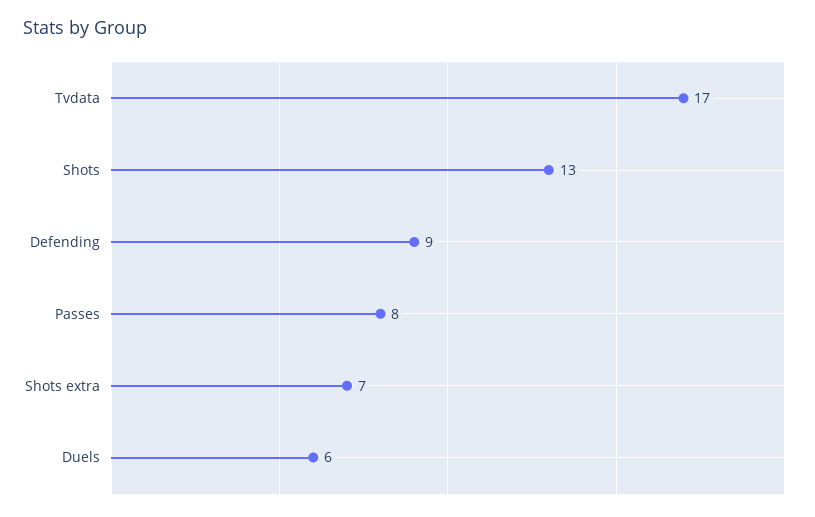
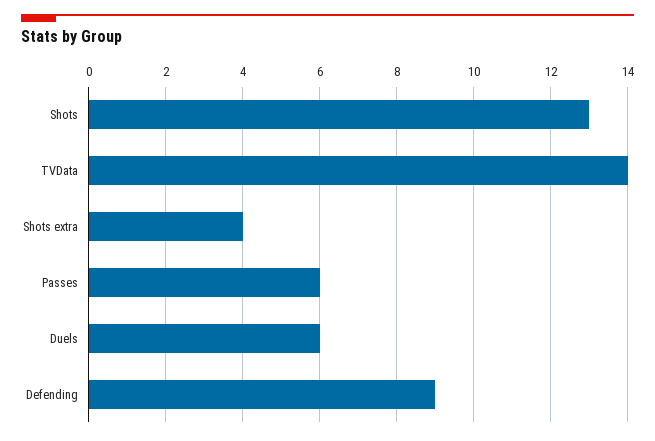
Tvdata: 17 -> 14
Passes: 8 -> 6
Shots extra: 7 -> 4

